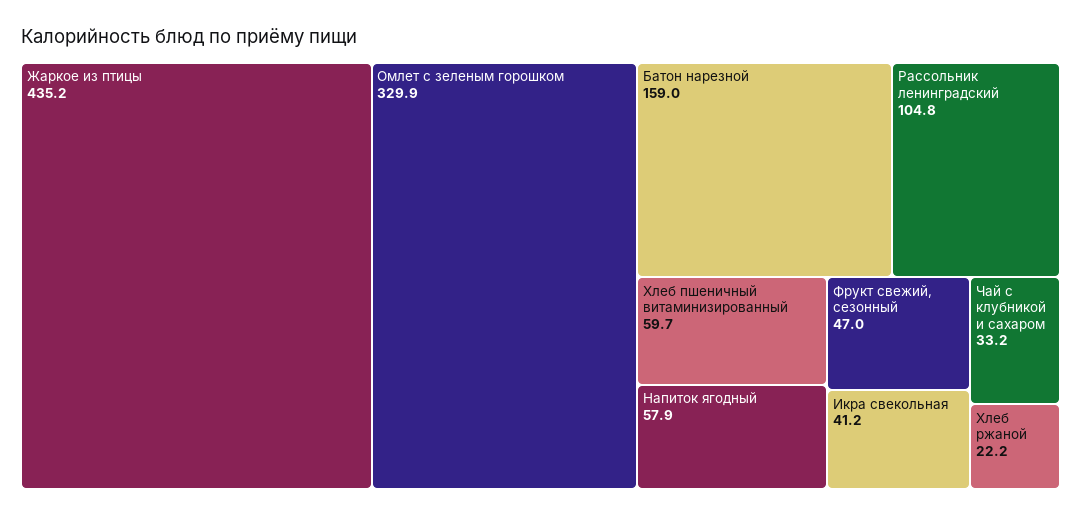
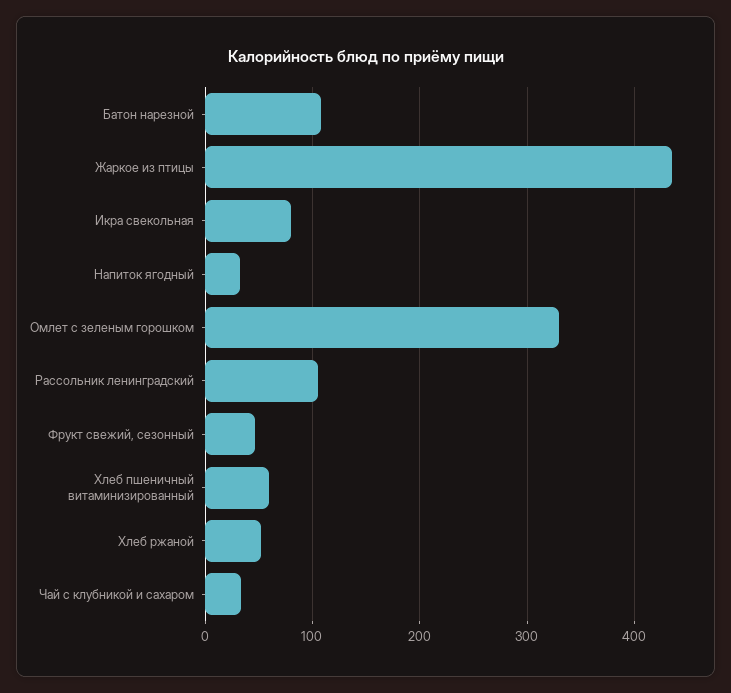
Батон нарезной: 159 -> 110
Напиток ягодный: 57.9 -> 30
Икра свекольная: 41.2 -> 80
Хлеб ржаной: 22.2 -> 50

